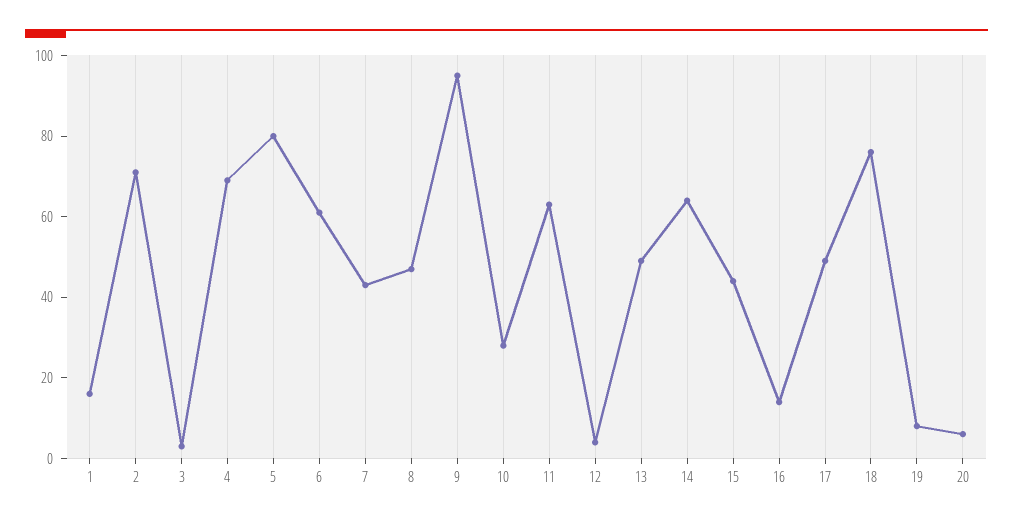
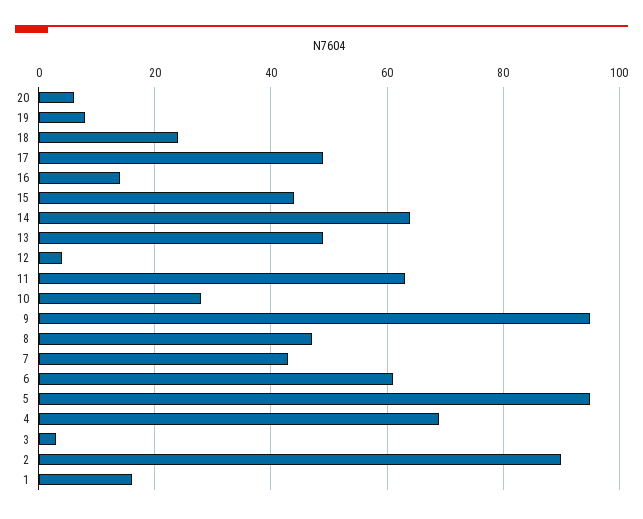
2: 70 -> 90
5: 80 -> 95
18: 75 -> 25

